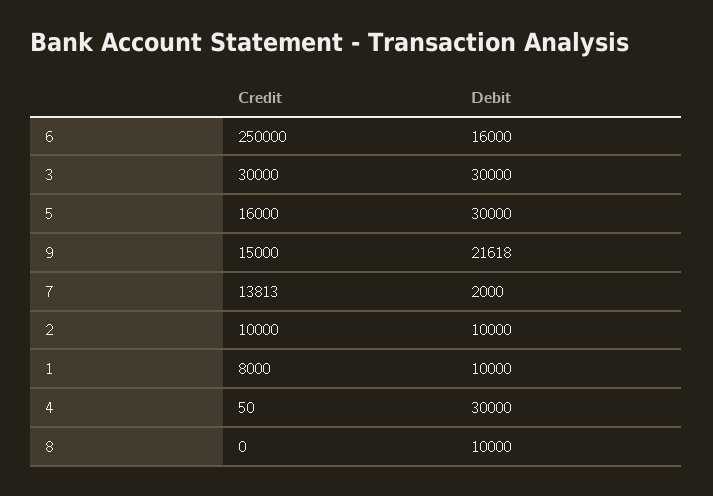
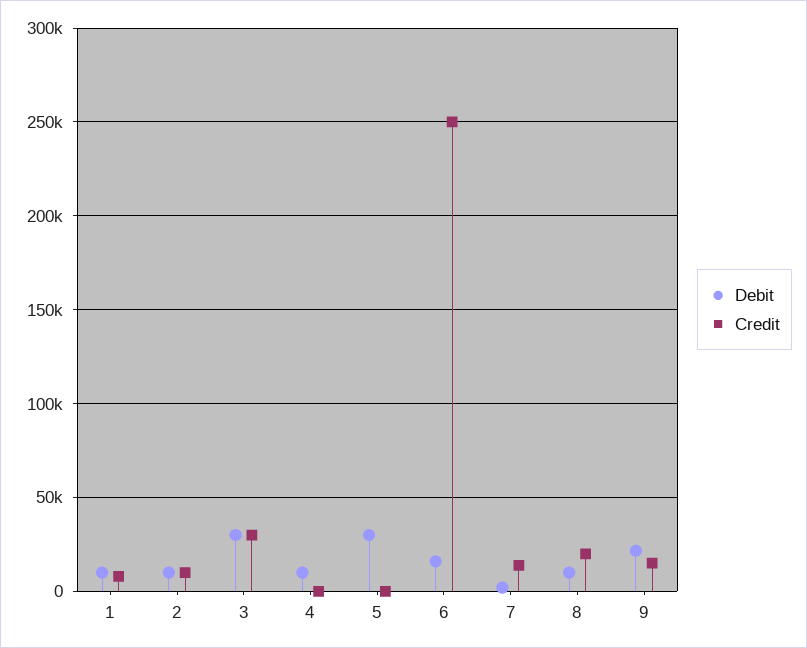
Credit, 5: 16000 -> 0
Debit, 4: 30000 -> 10000
Credit, 8: 0 -> 20000

